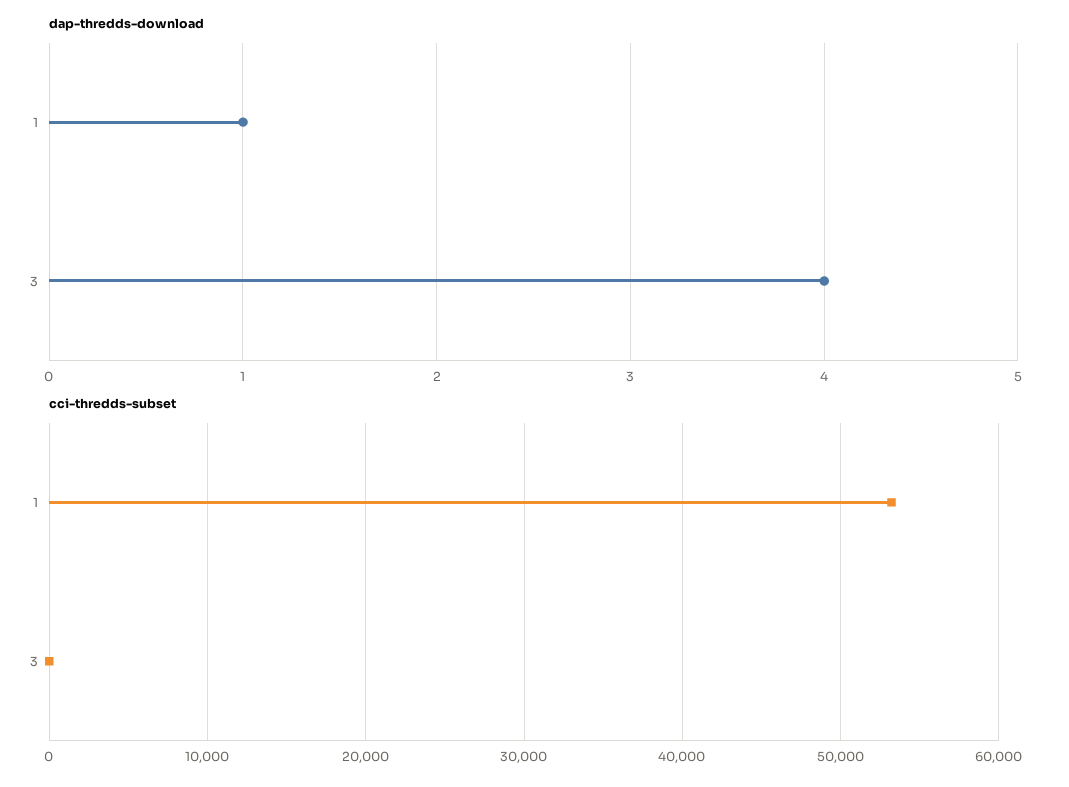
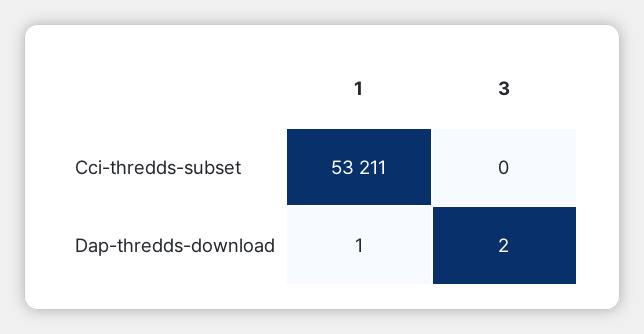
dap-thredds-download, 3: 4 -> 2

